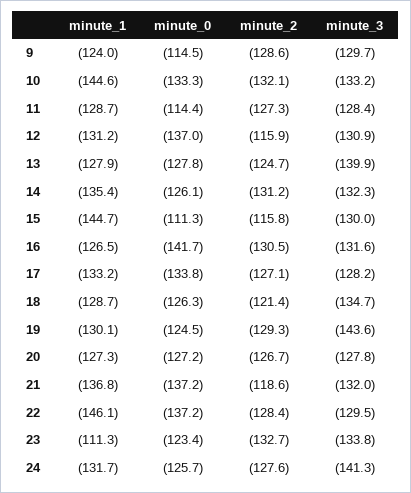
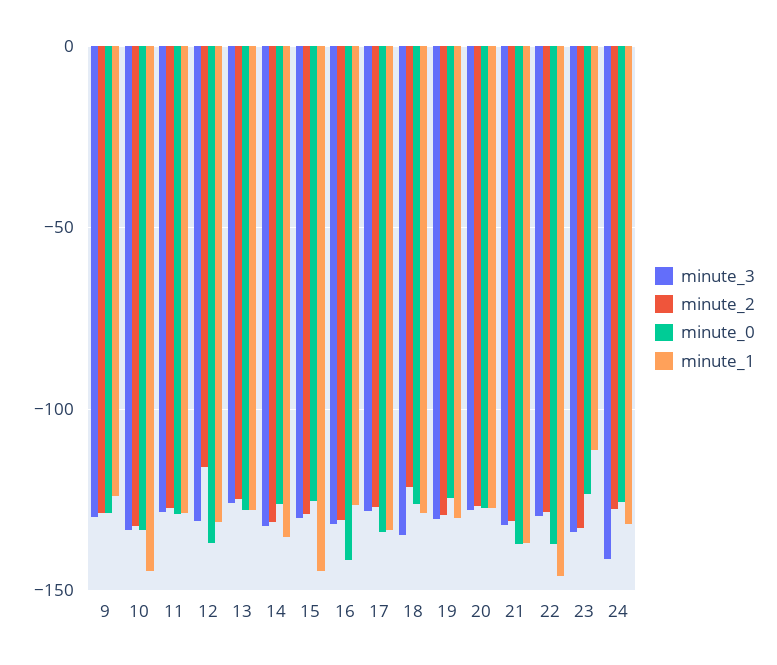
minute_0, 9: -114.5 -> -130
minute_0, 11: -114.4 -> -130
minute_3, 13: -139.9 -> -125
minute_0, 15: -111.3 -> -125
minute_2, 15: -115.8 -> -130
minute_3, 19: -143.6 -> -130
minute_2, 21: -118.6 -> -130

